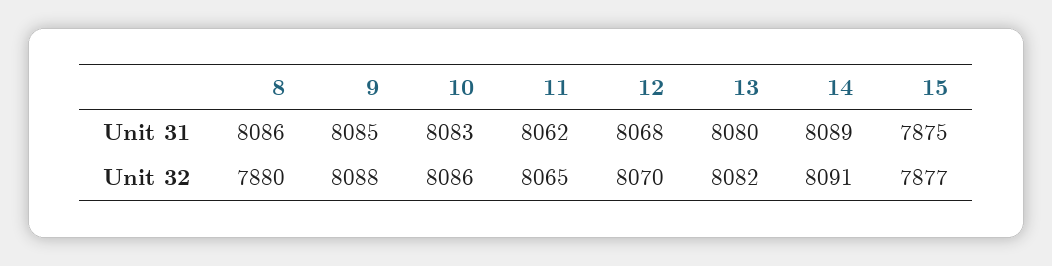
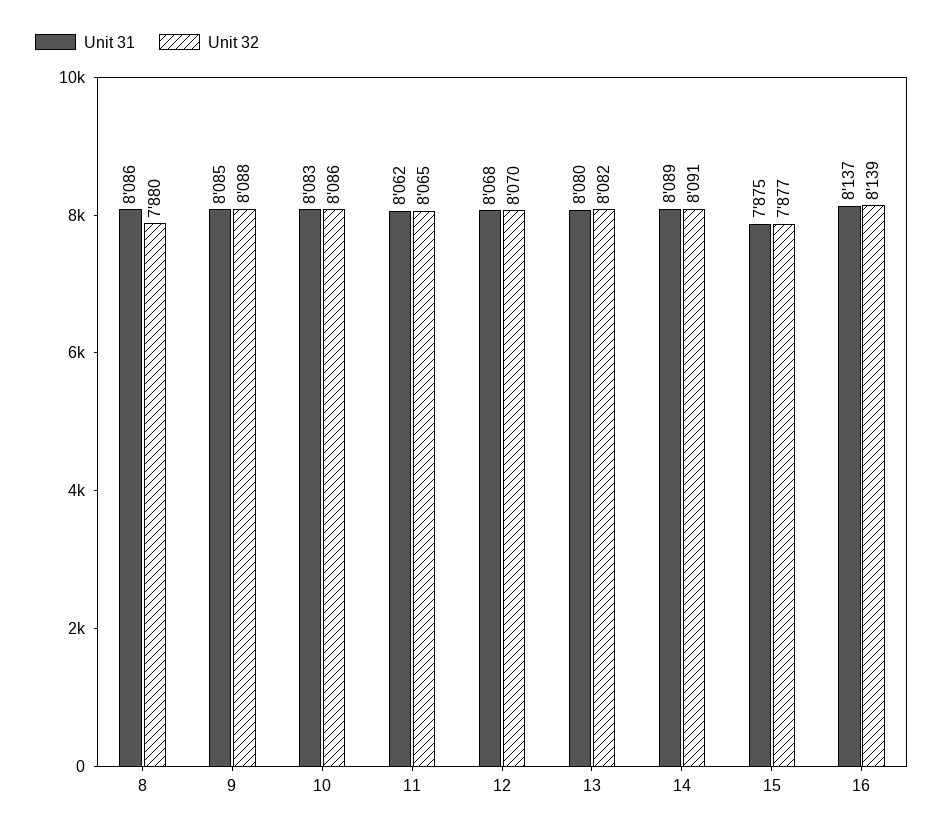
Unit 31, 16: none -> 8137
Unit 32, 16: none -> 8139

